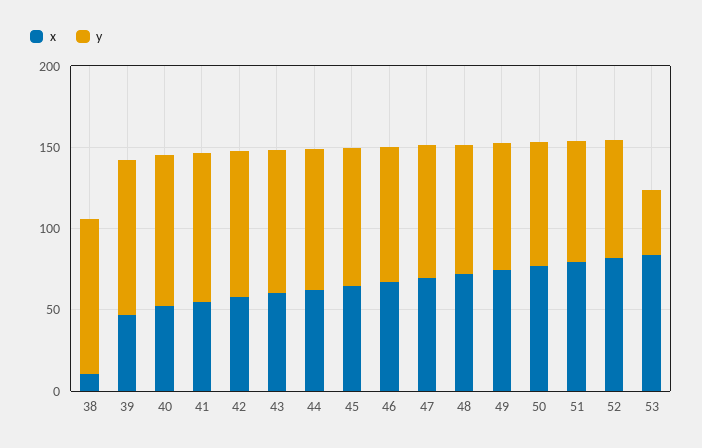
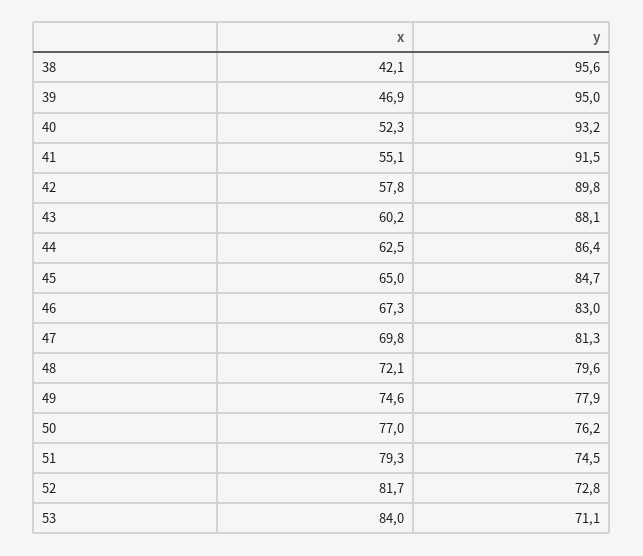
x, 38: 10 -> 42.1
y, 53: 40 -> 71.1

